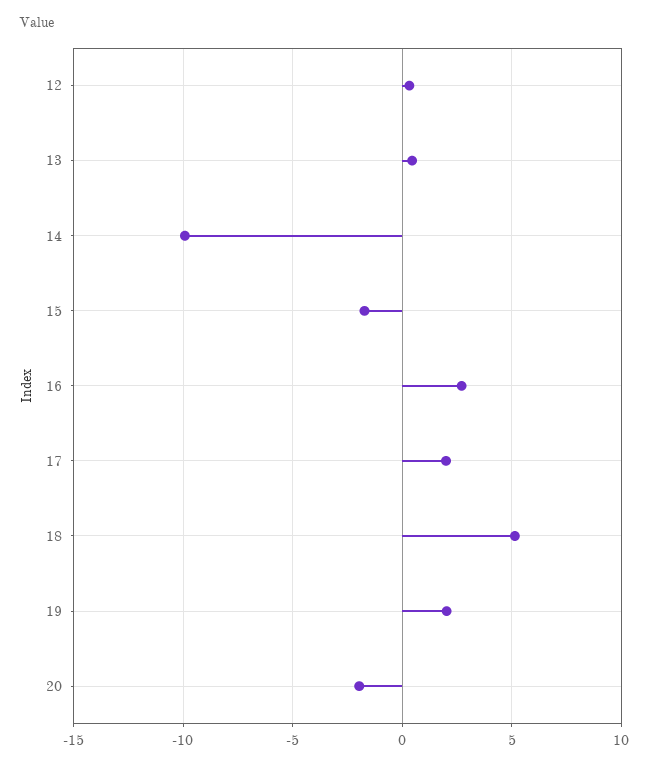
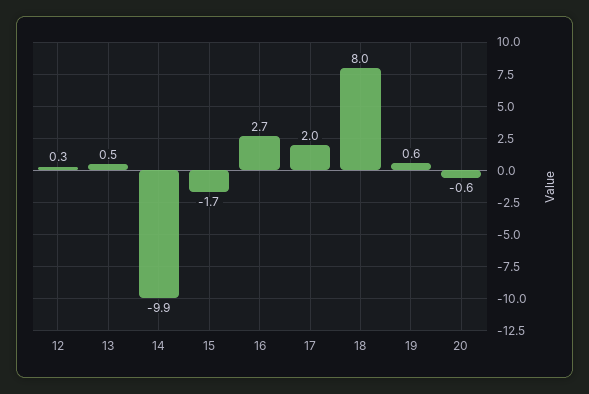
18: 5 -> 8
19: 2 -> 0.6
20: -2 -> -0.6

